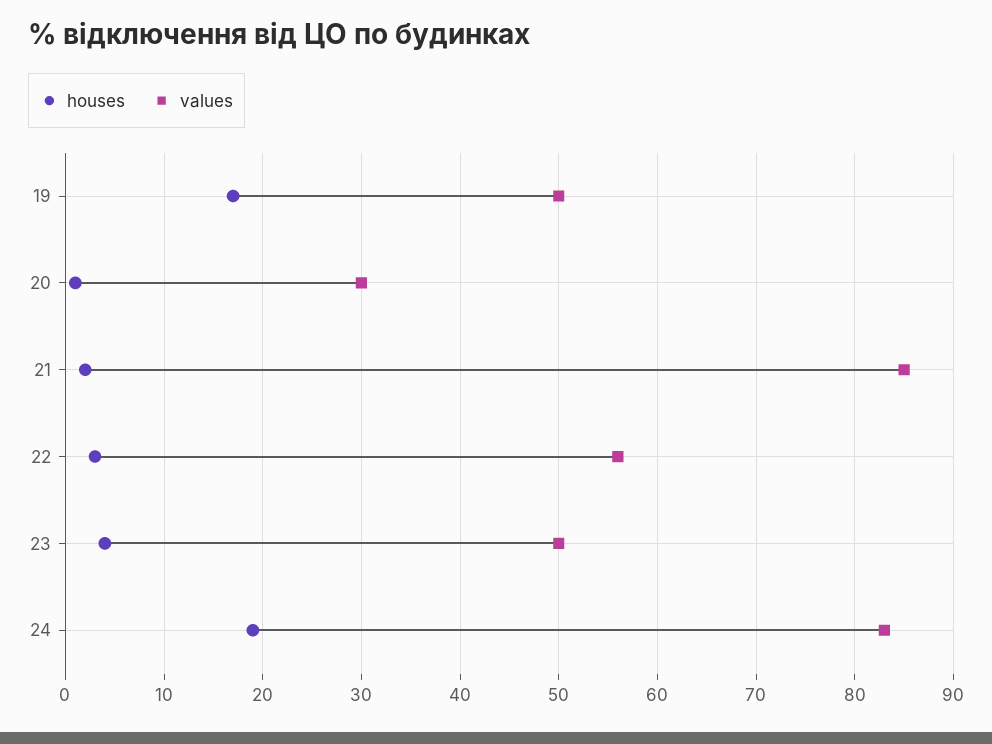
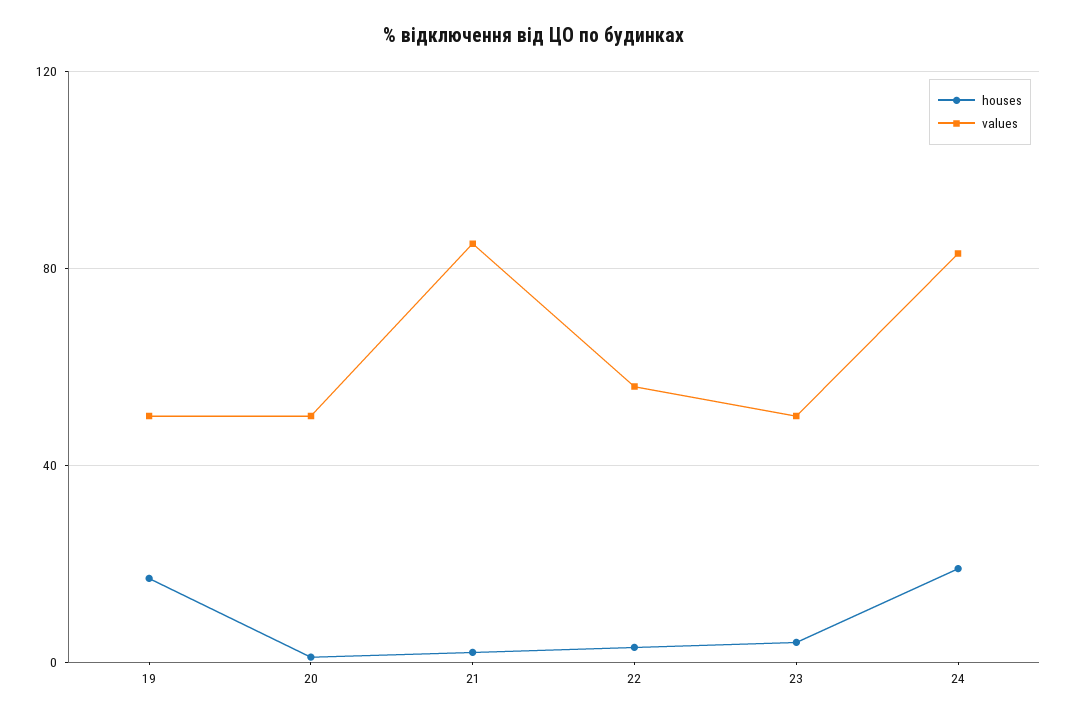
values, 20: 30 -> 50

